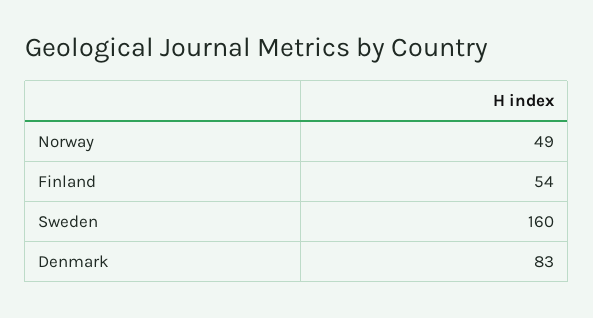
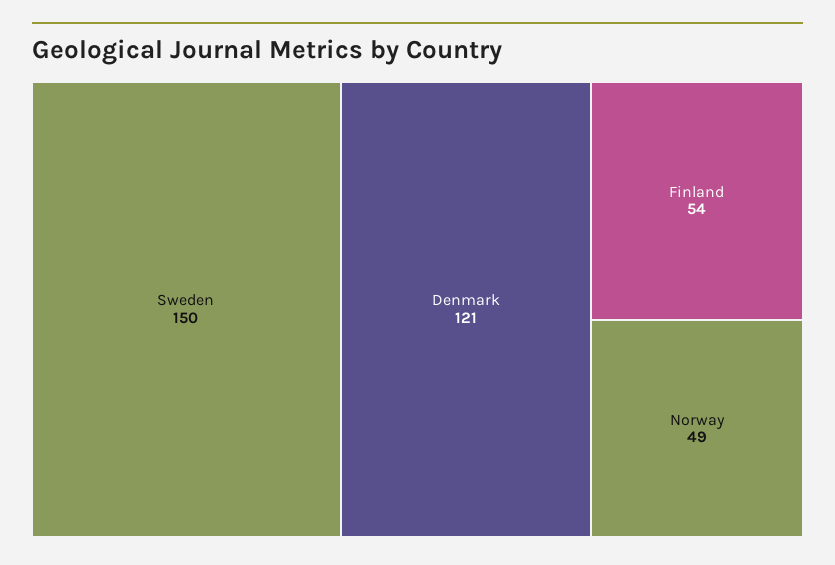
Sweden: 160 -> 150
Denmark: 83 -> 121

